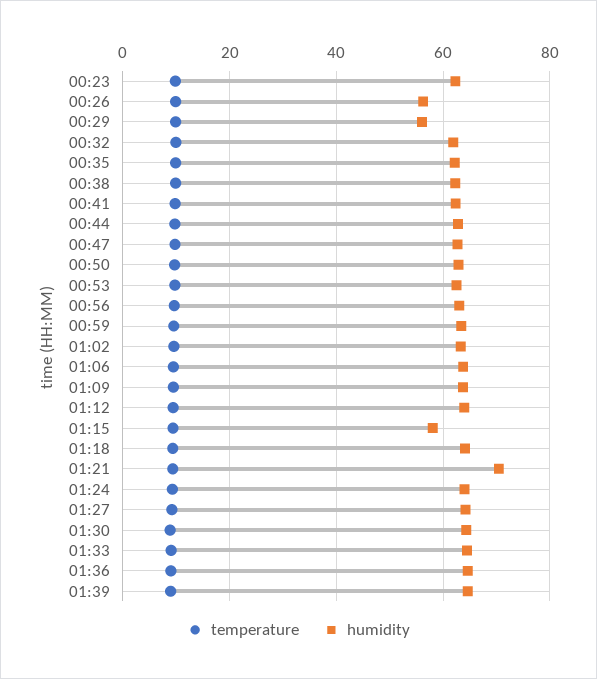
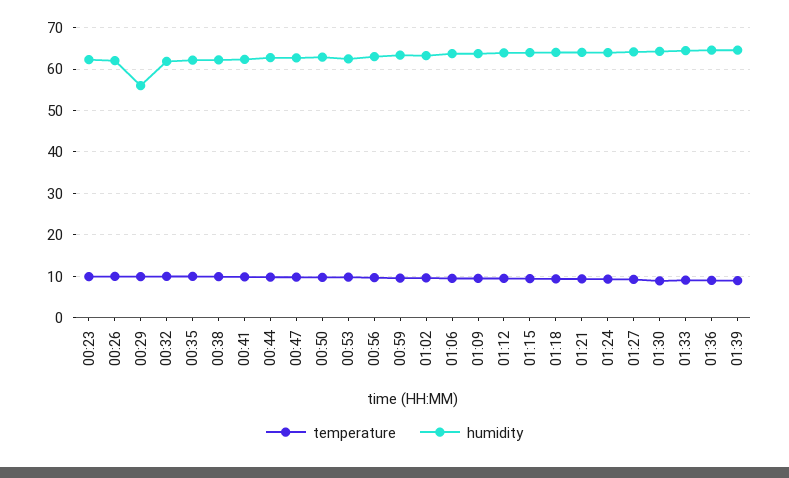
humidity, 00:26: 56 -> 62
humidity, 01:15: 58 -> 64
humidity, 01:21: 70 -> 64

